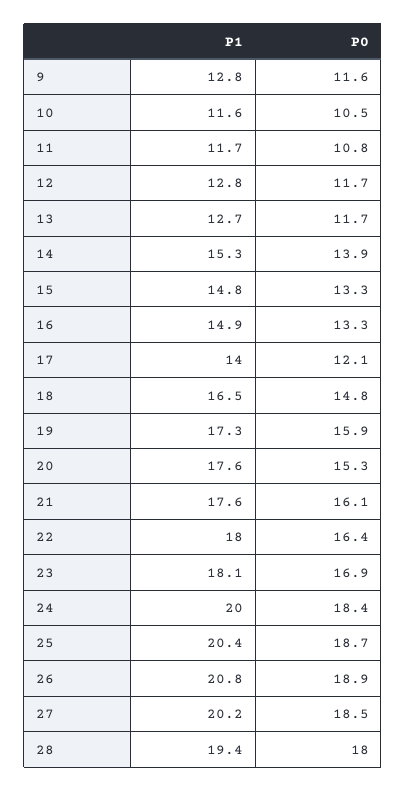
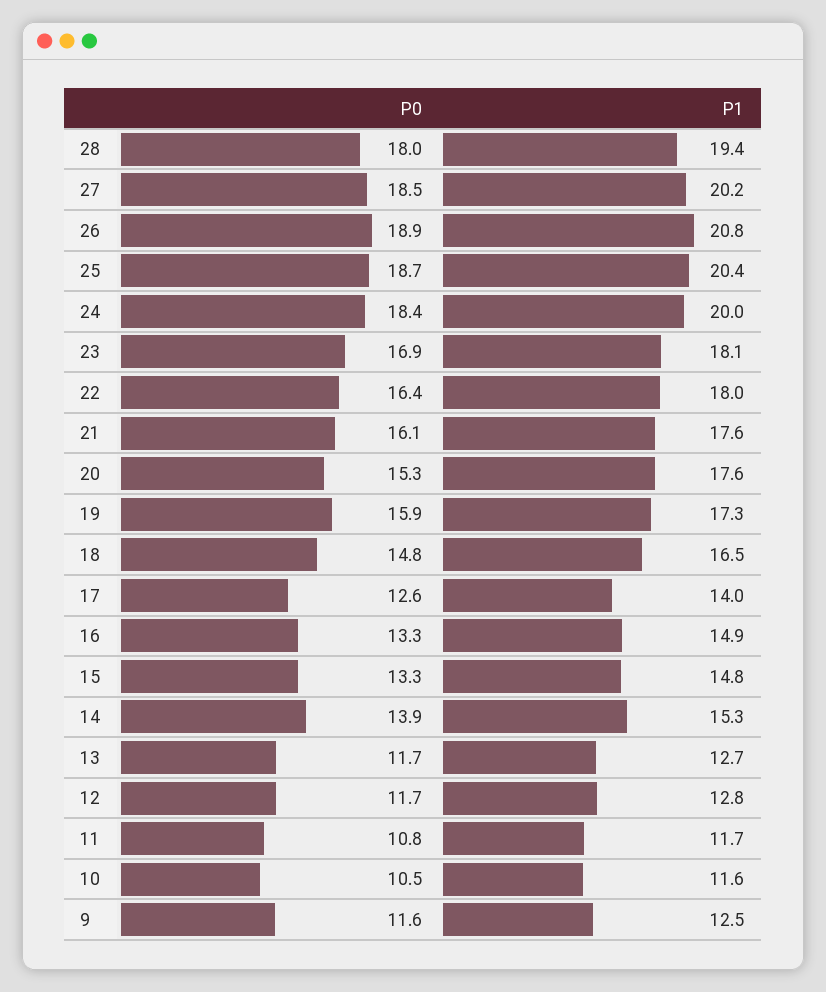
P1, 9: 12.8 -> 12.5
P0, 17: 12.1 -> 12.6

